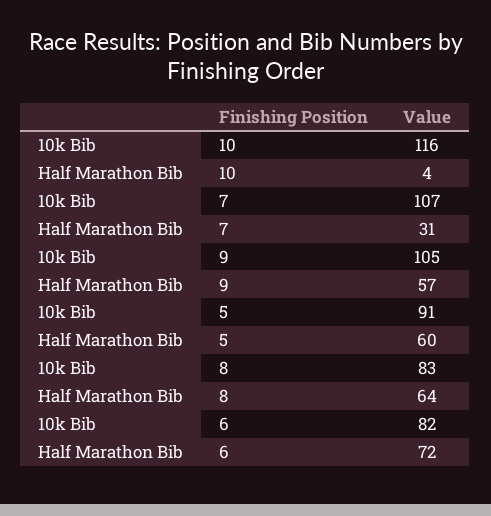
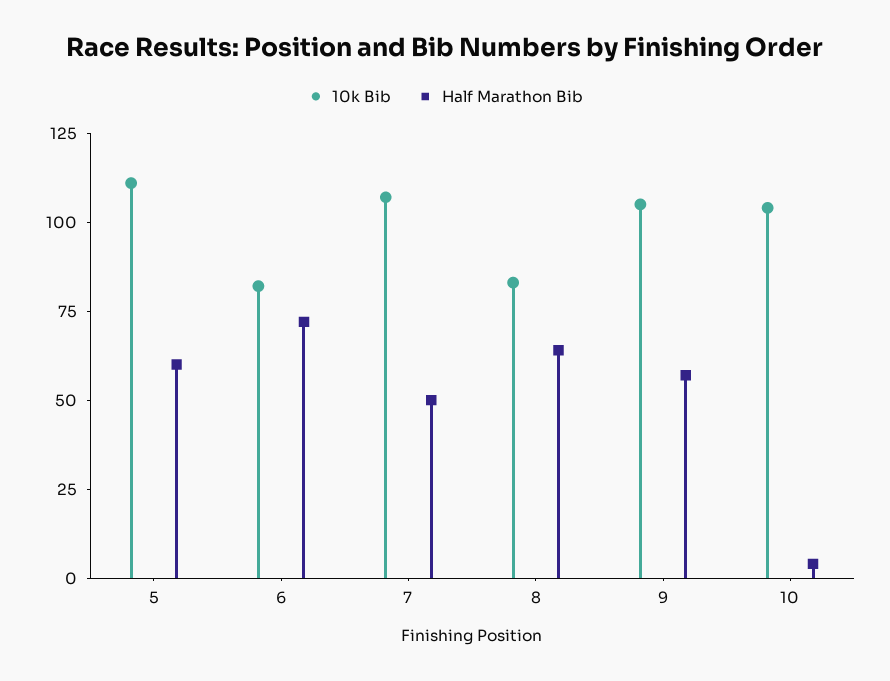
10k Bib, 10: 116 -> 105
Half Marathon Bib, 7: 31 -> 50
10k Bib, 5: 91 -> 110

